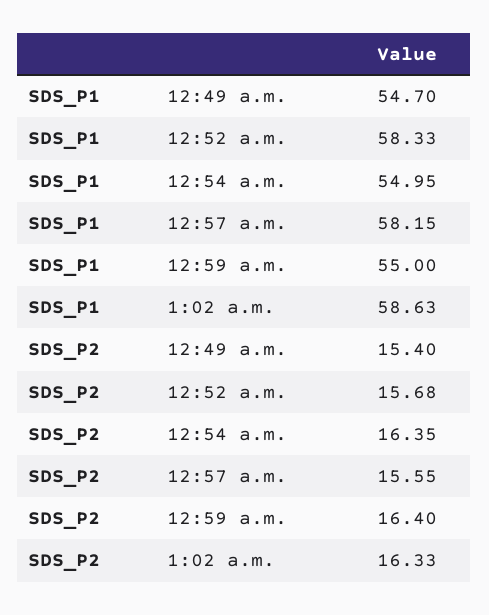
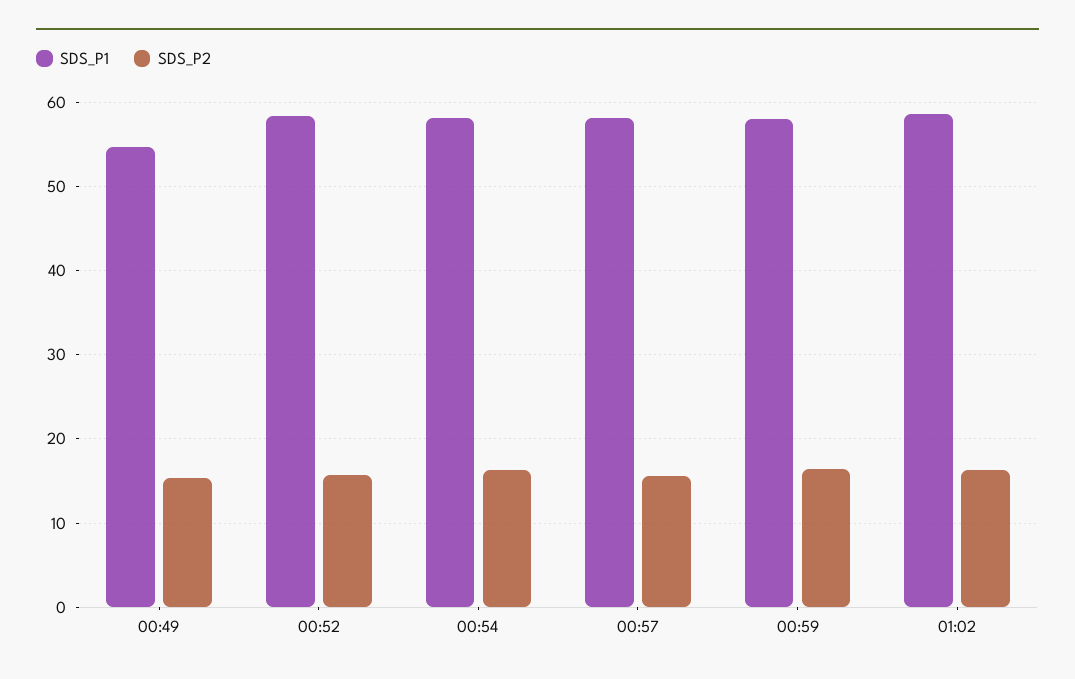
SDS_P1, 12:54 a.m.: 54.95 -> 58
SDS_P1, 12:59 a.m.: 55 -> 58

